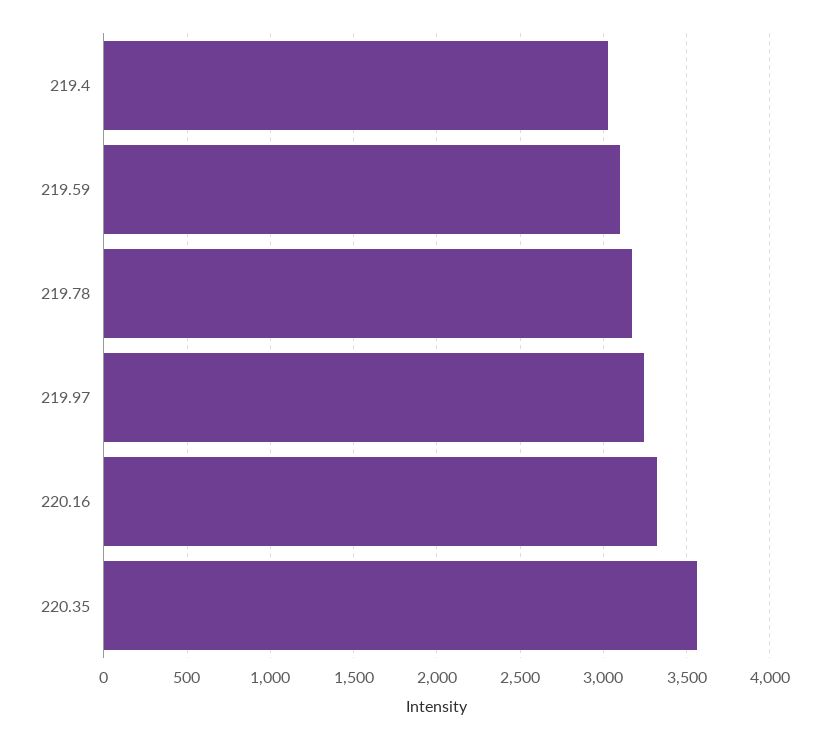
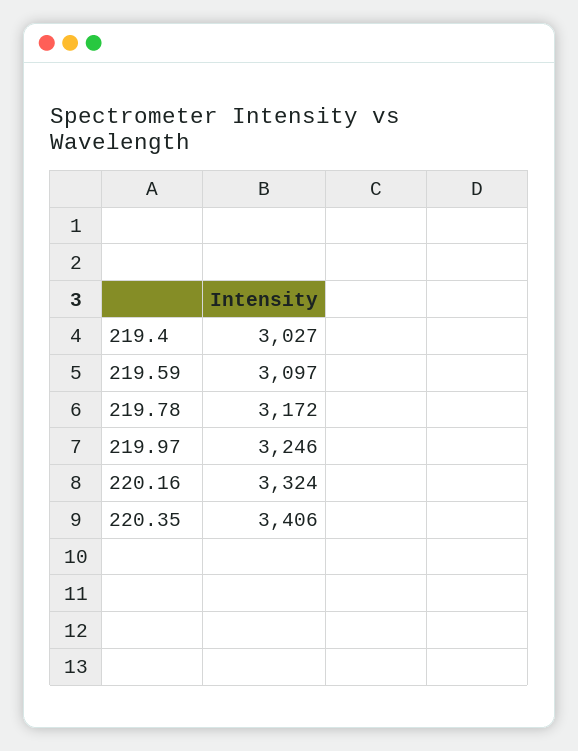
220.35: 3550 -> 3406

